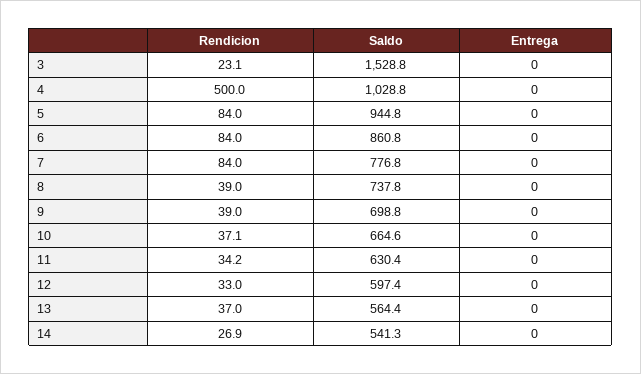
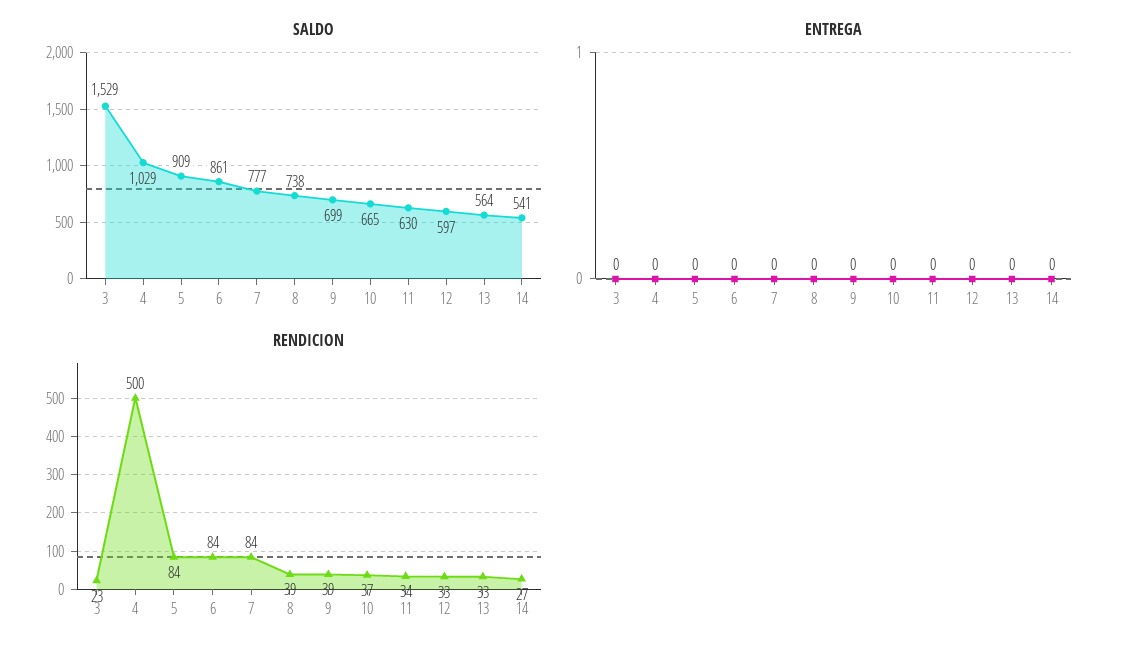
Saldo, 5: 944.8 -> 909
Rendicion, 13: 37 -> 33

